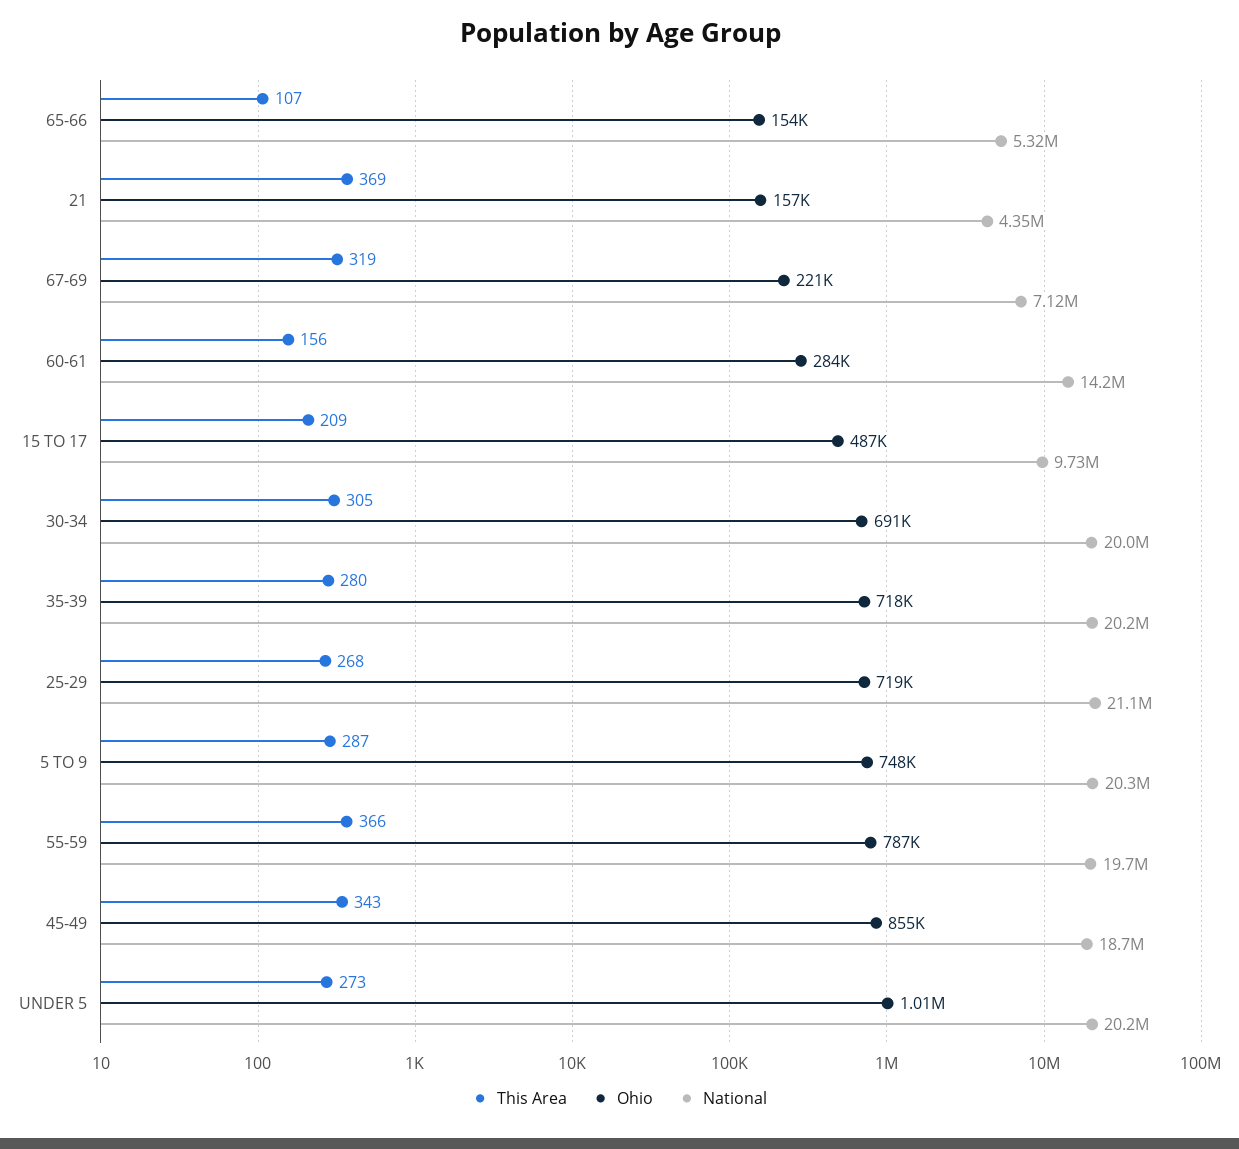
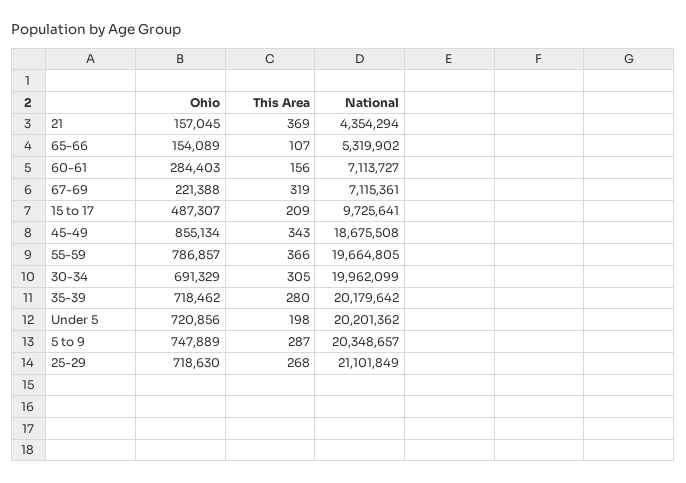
National, 60-61: 14200000 -> 7113727
This Area, UNDER 5: 273 -> 198
Ohio, UNDER 5: 1010000 -> 720856

